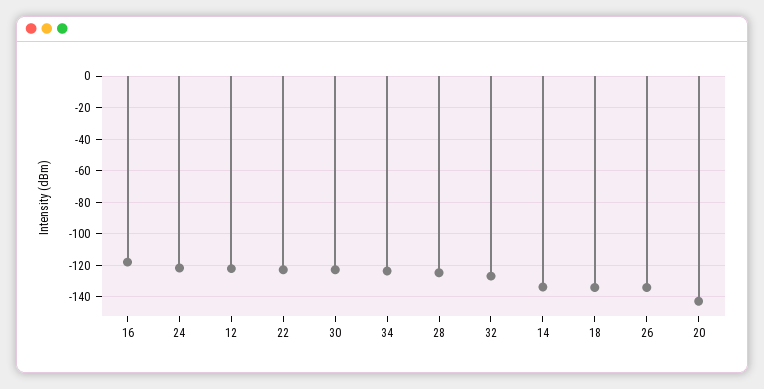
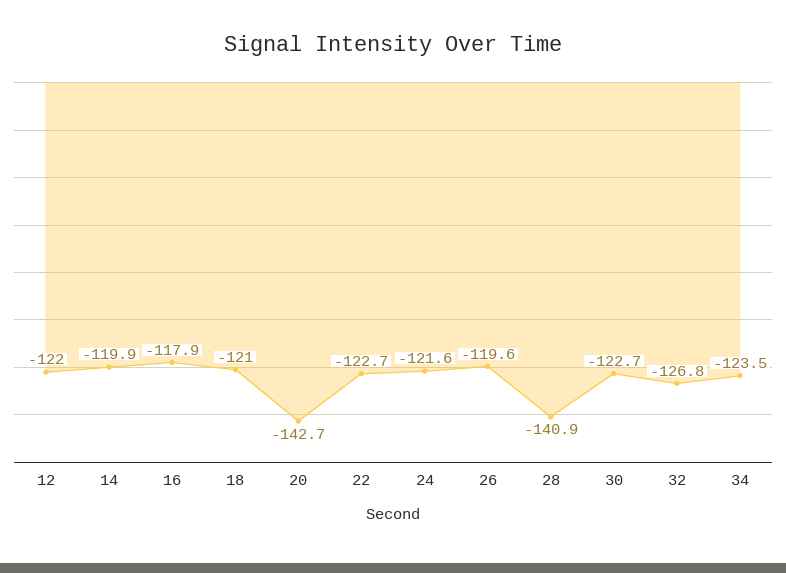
28: -125 -> -140.9
14: -135 -> -119.9
18: -135 -> -121
26: -135 -> -119.6

